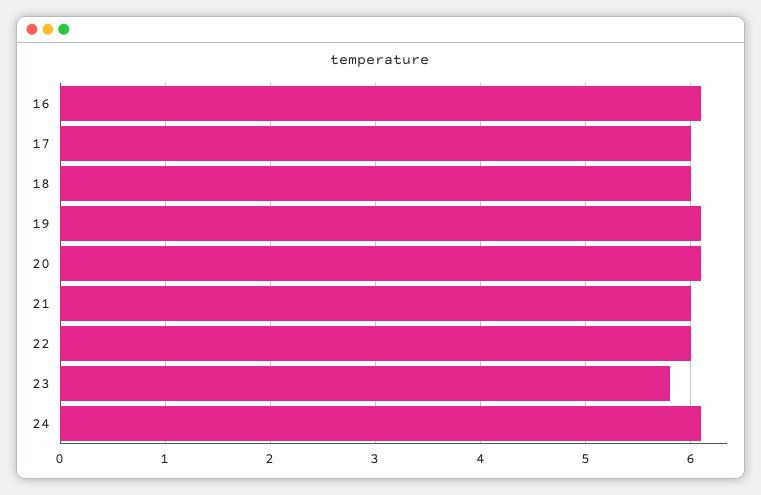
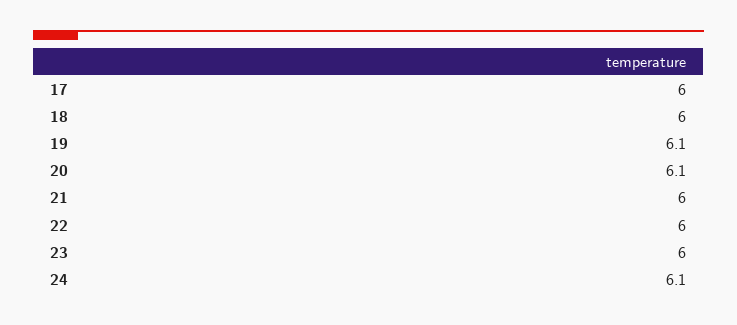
16: 6.1 -> none
23: 5.8 -> 6

